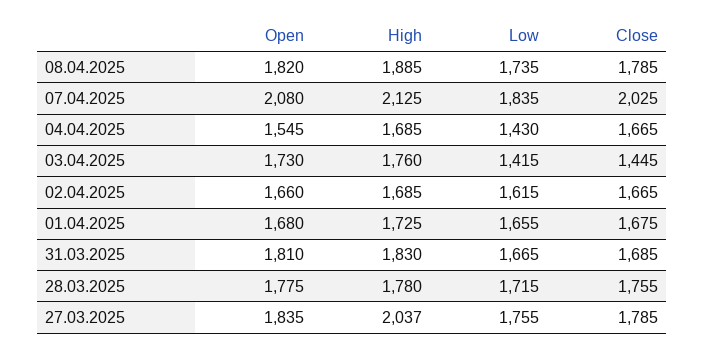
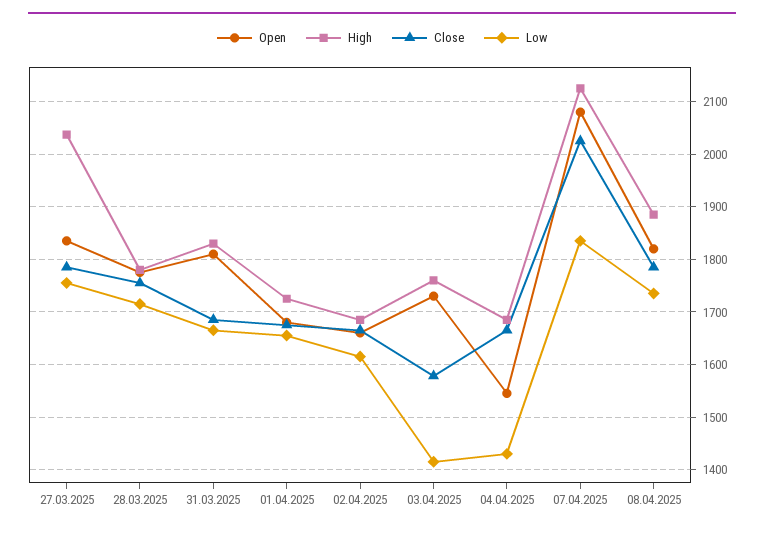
Close, 03.04.2025: 1445 -> 1580

